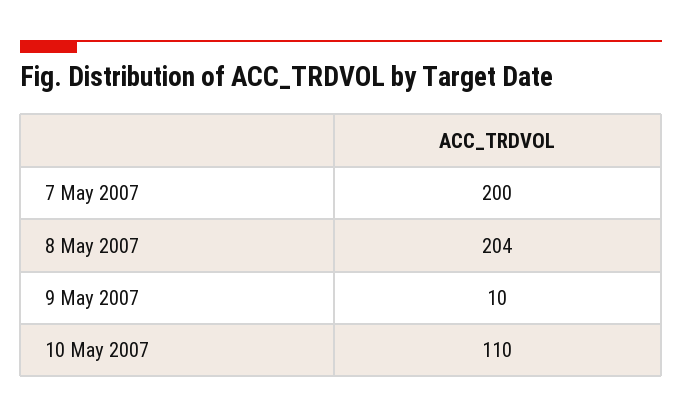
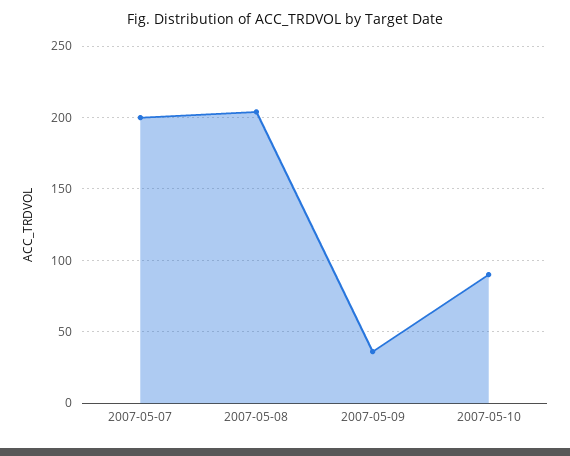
9 May 2007: 10 -> 35
10 May 2007: 110 -> 90

